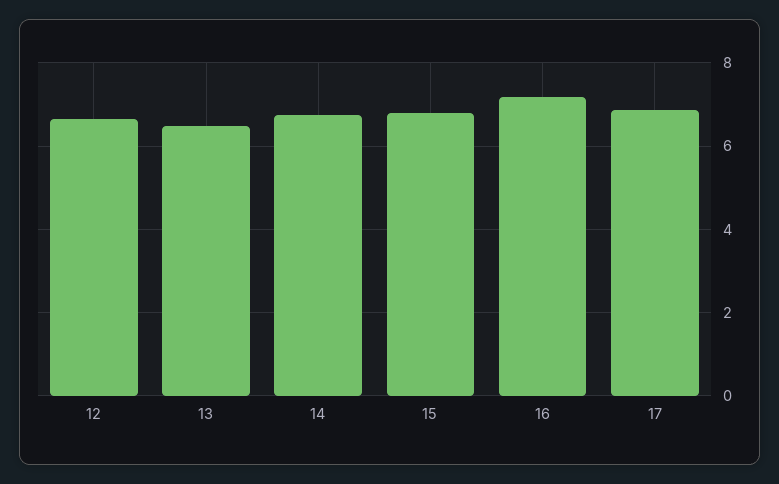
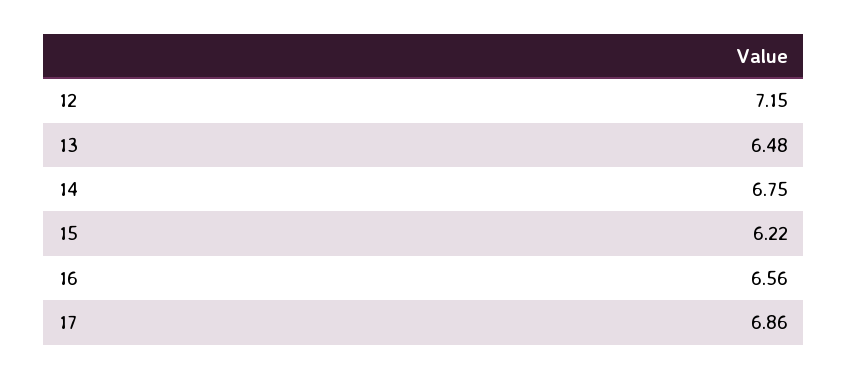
12: 6.6 -> 7.15
15: 6.8 -> 6.22
16: 7.2 -> 6.56

